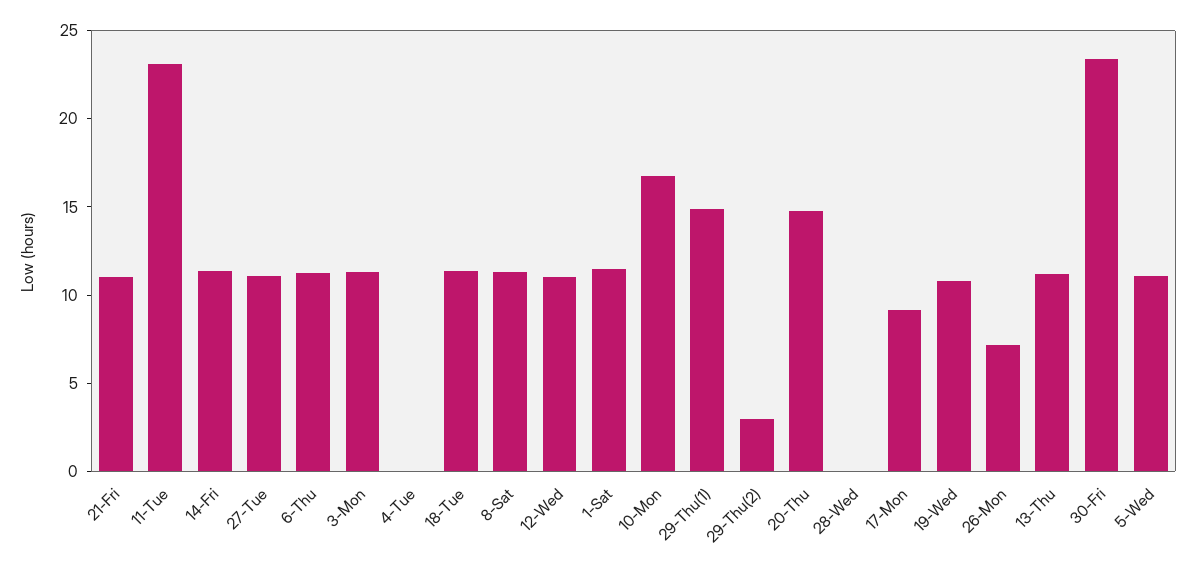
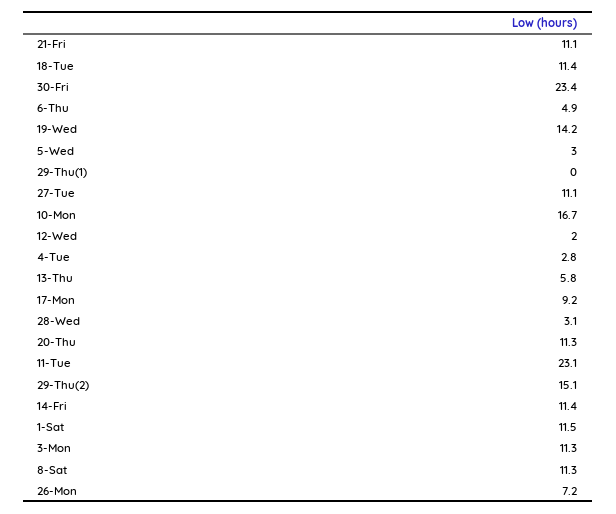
6-Thu: 11 -> 4.9
4-Tue: 0 -> 2.8
12-Wed: 11 -> 2
29-Thu(1): 15 -> 0
29-Thu(2): 3 -> 15.1
20-Thu: 15 -> 11.3
28-Wed: 0 -> 3.1
19-Wed: 11 -> 14.2
13-Thu: 11 -> 5.8
5-Wed: 11 -> 3

